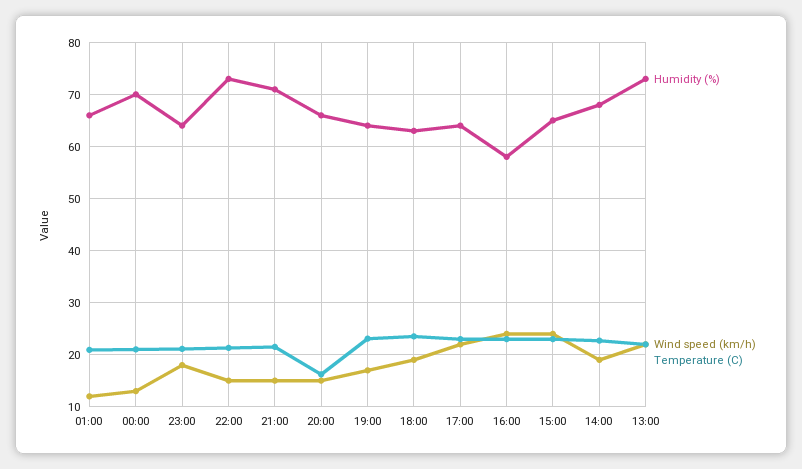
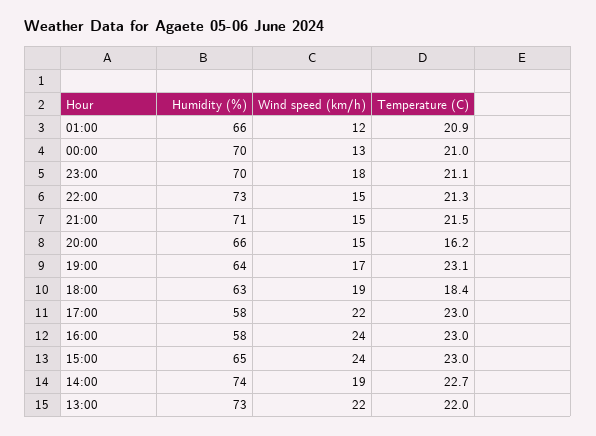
Humidity (%), 23:00: 64 -> 70
Temperature (C), 18:00: 24 -> 18.4
Humidity (%), 17:00: 64 -> 58
Humidity (%), 14:00: 68 -> 74

